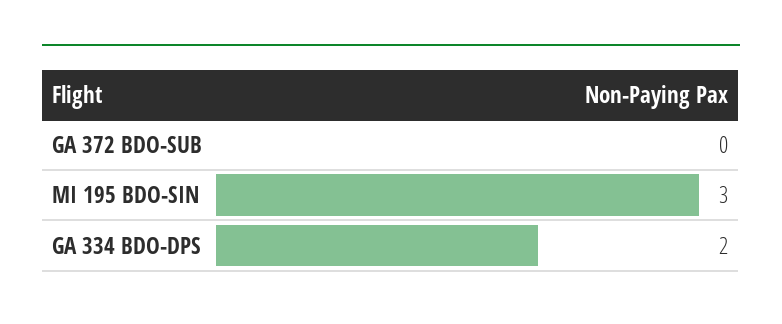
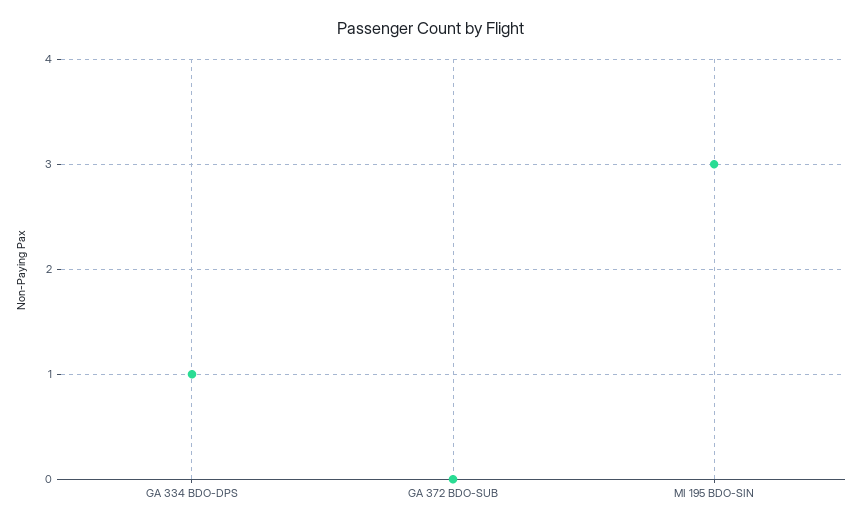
GA 334 BDO-DPS: 2 -> 1

